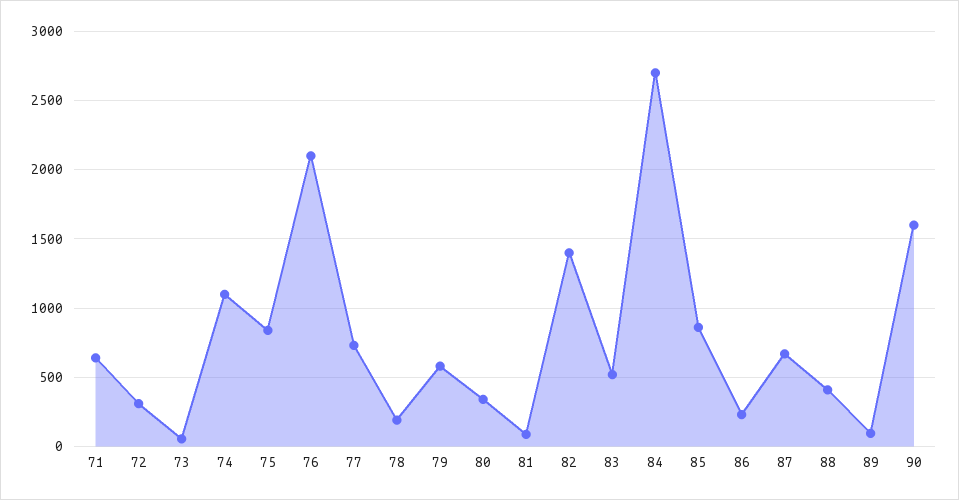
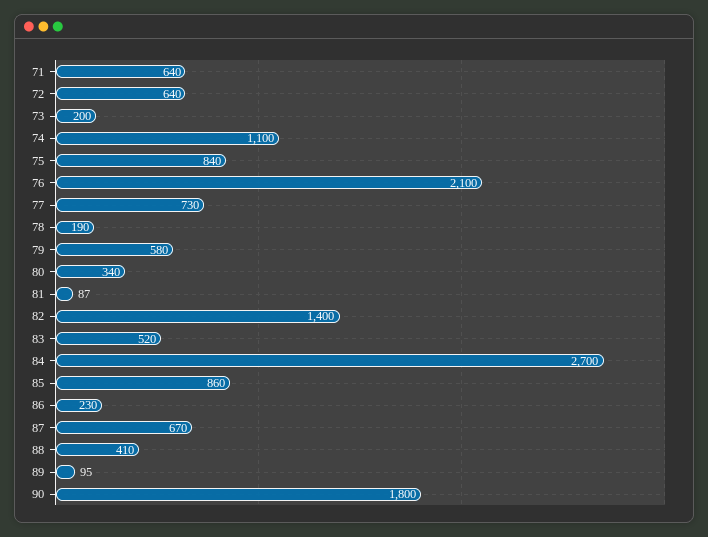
72: 300 -> 640
73: 50 -> 200
90: 1600 -> 1800

